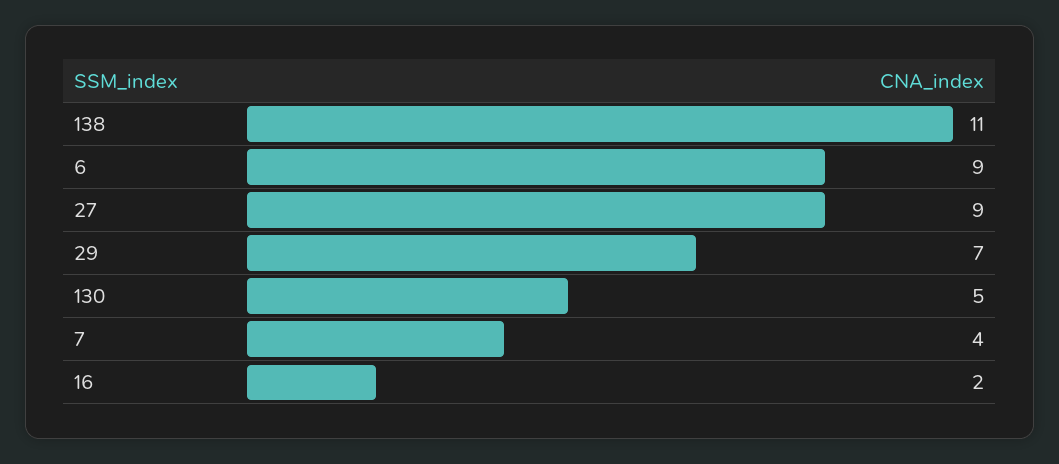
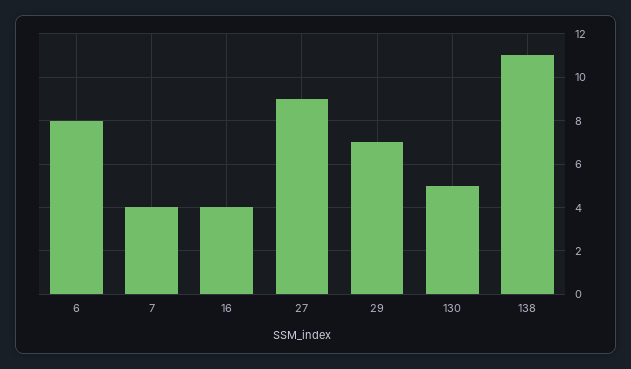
6: 9 -> 8
16: 2 -> 4

